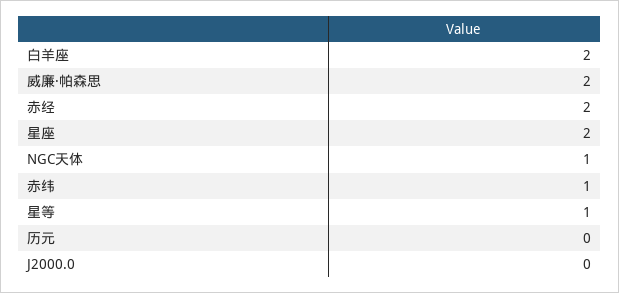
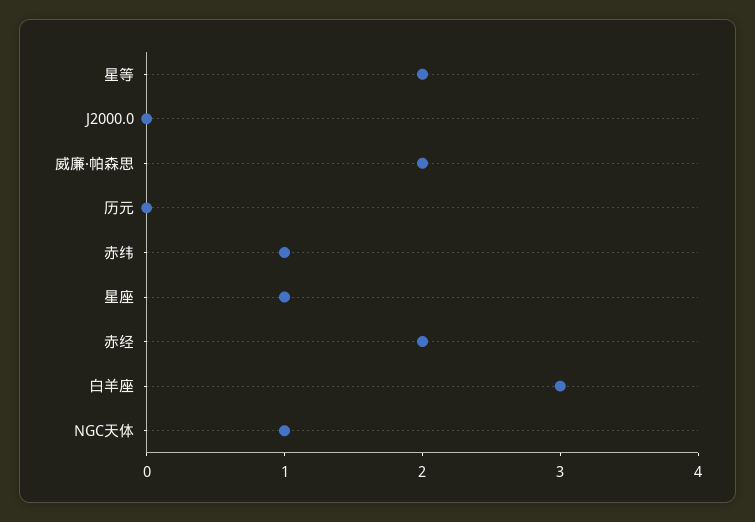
白羊座: 2 -> 3
星座: 2 -> 1
星等: 1 -> 2

